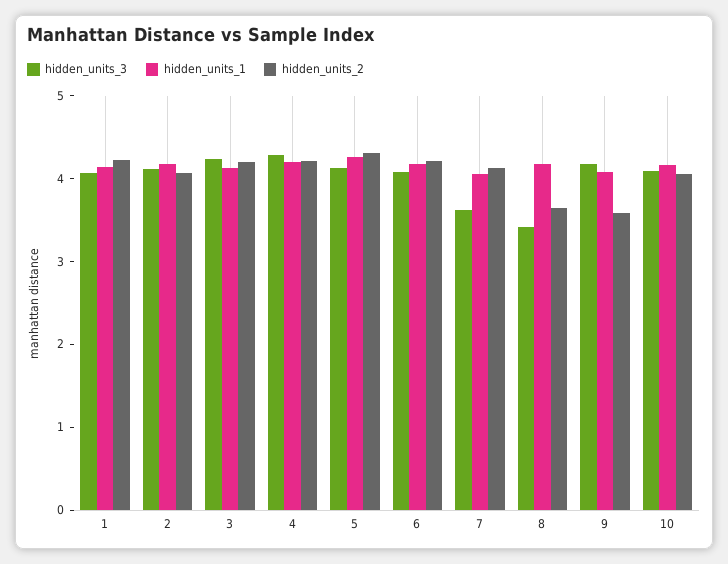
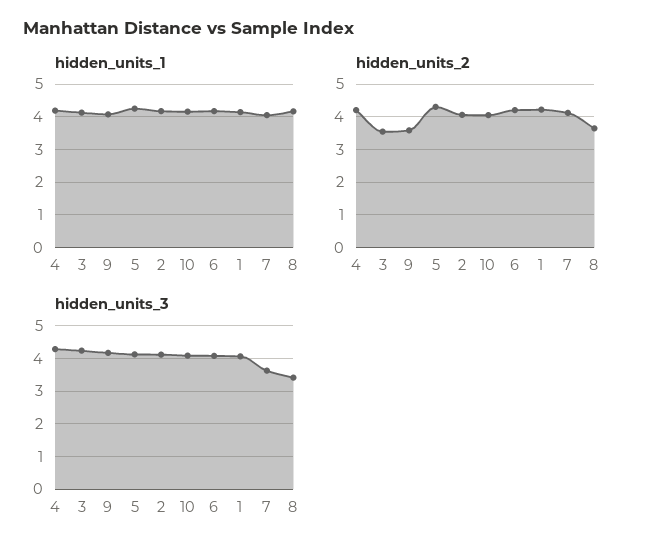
hidden_units_2, 3: 4.2 -> 3.6

